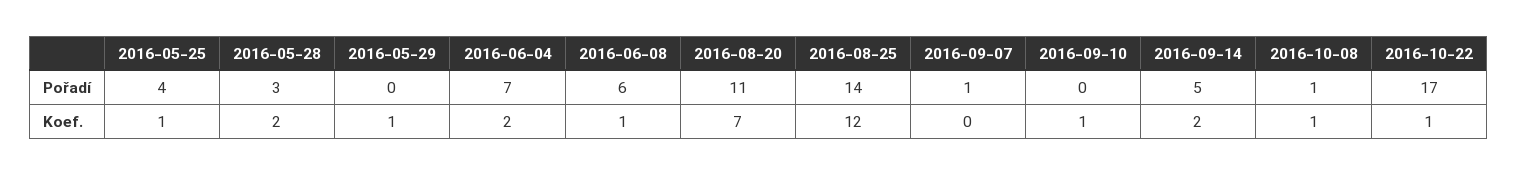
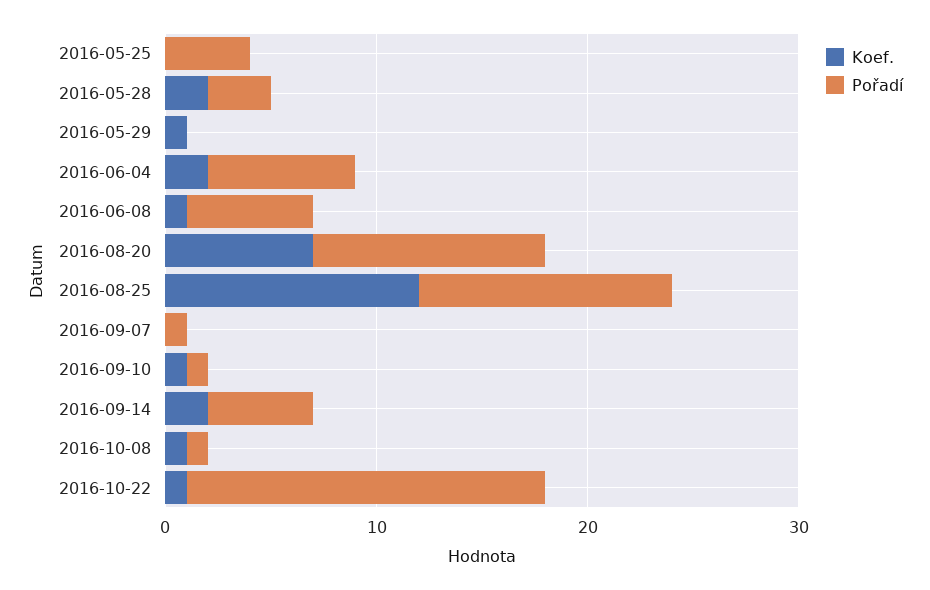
Pořadí, 2016-08-25: 14 -> 12
Pořadí, 2016-09-10: 0 -> 1
Koef., 2016-05-25: 1 -> 0

